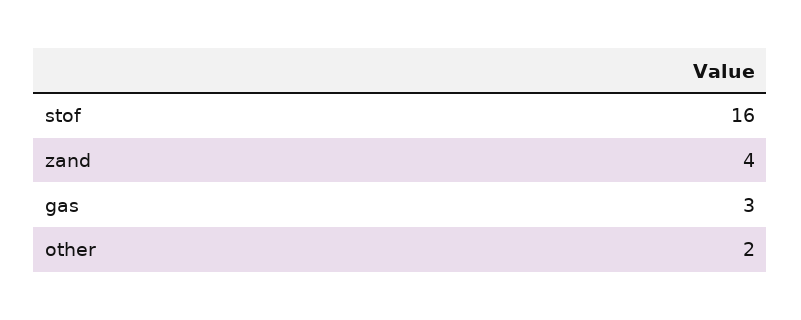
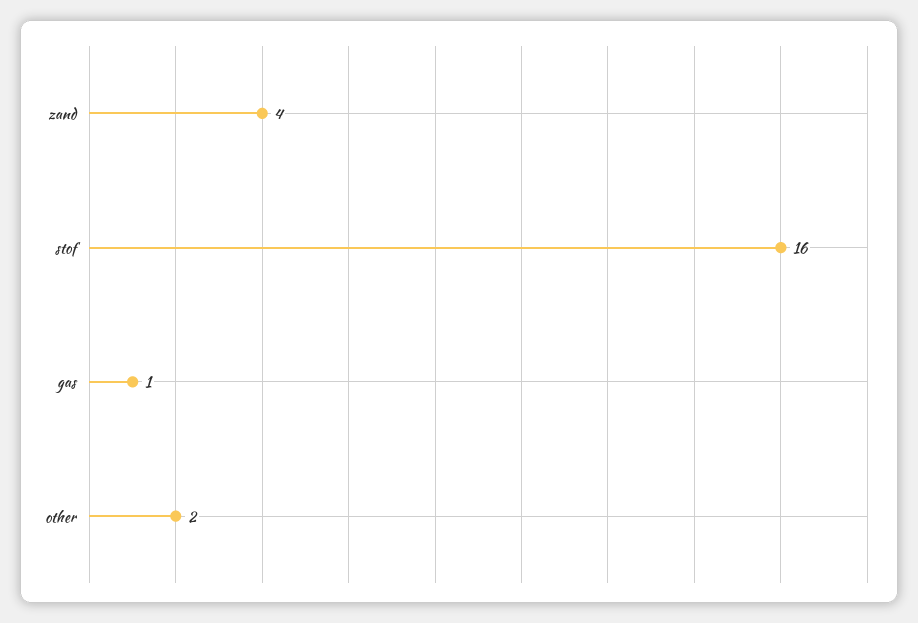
gas: 3 -> 1

